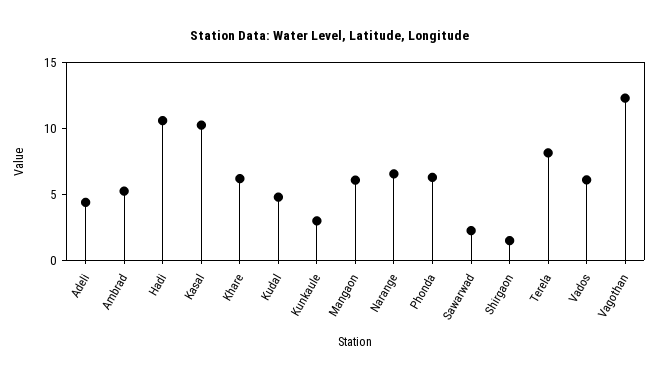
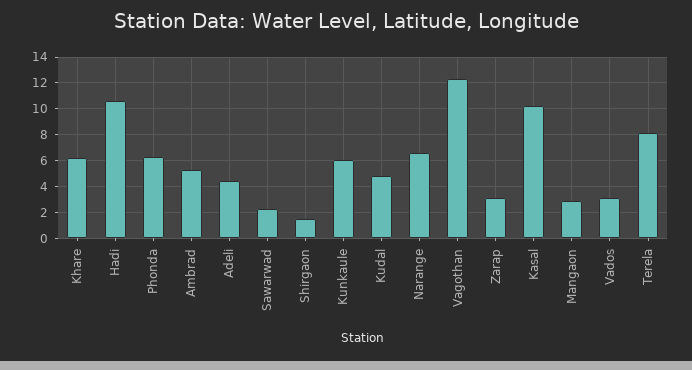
Kunkaule: 3 -> 6
Mangaon: 6 -> 3
Vados: 6 -> 3
Zarap: none -> 3

